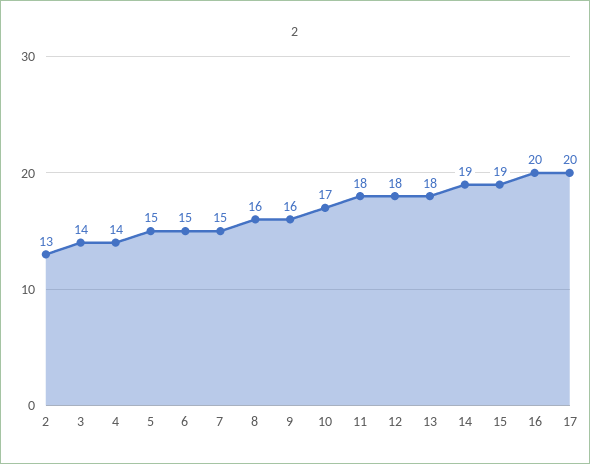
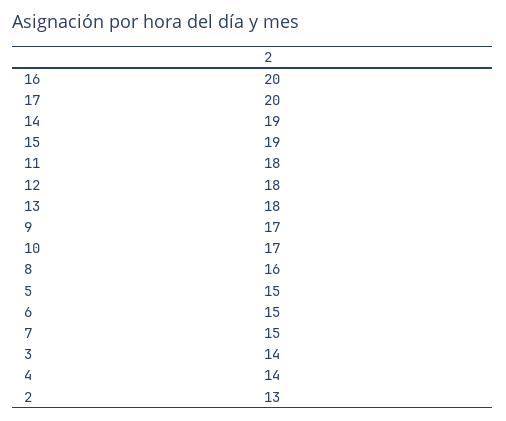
9: 16 -> 17

